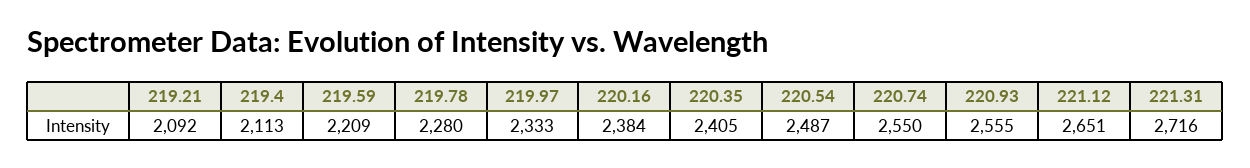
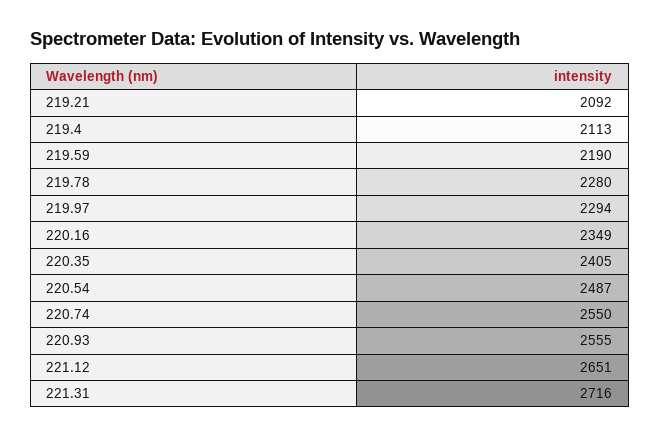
219.59: 2209 -> 2190
219.97: 2333 -> 2294
220.16: 2384 -> 2349

